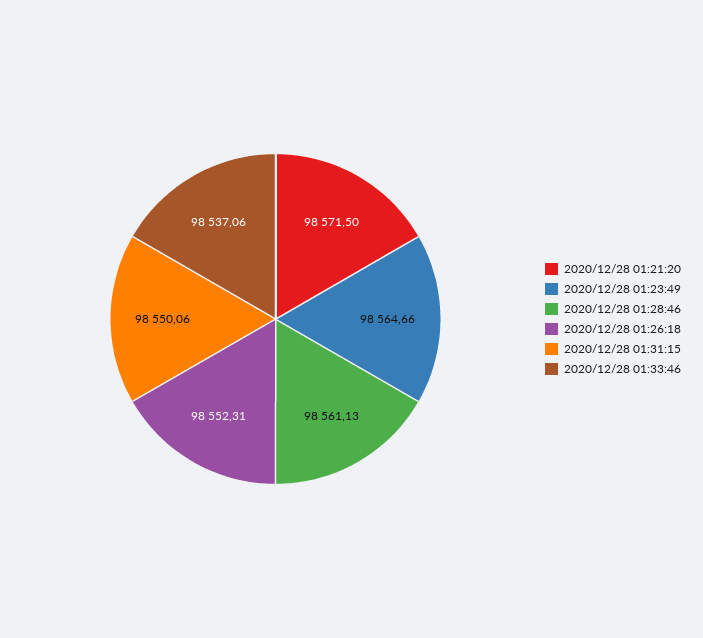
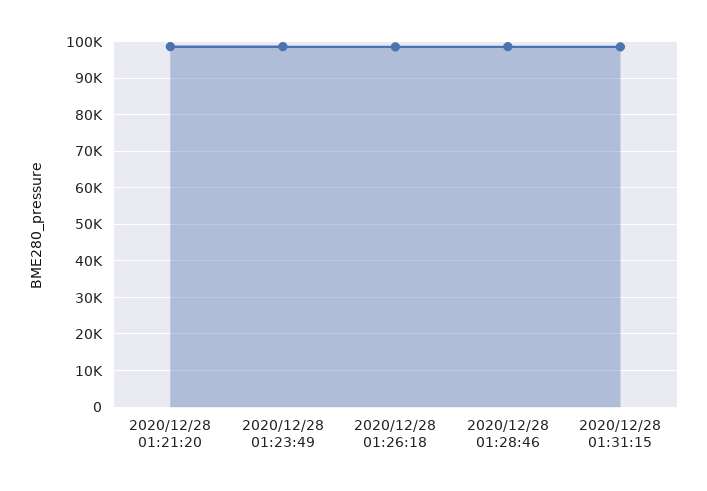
2020/12/28 01:33:46: 98537.06 -> none

